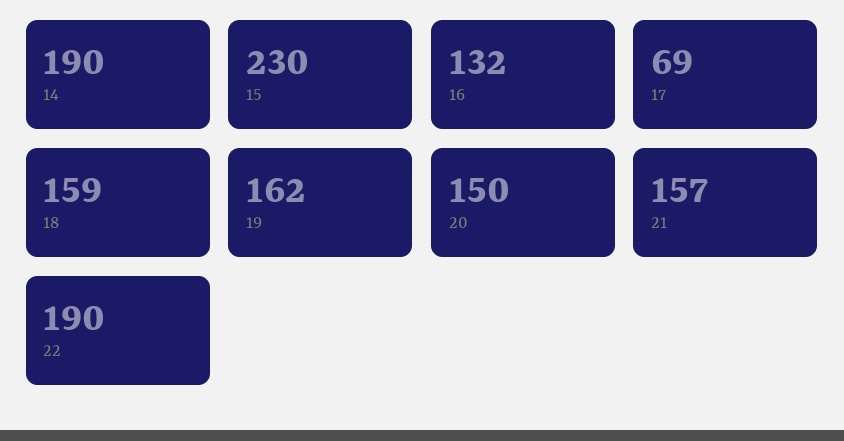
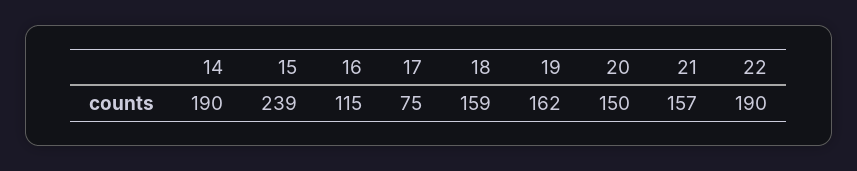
15: 230 -> 239
16: 132 -> 115
17: 69 -> 75

